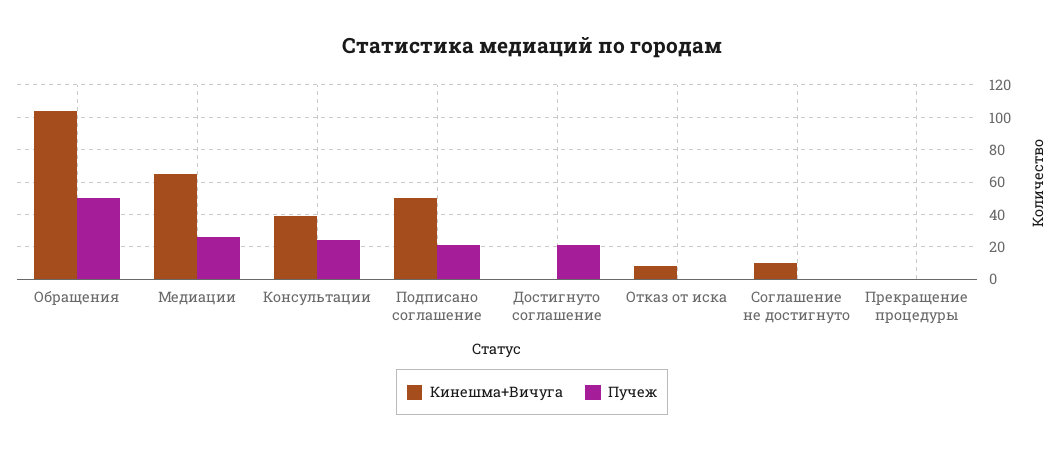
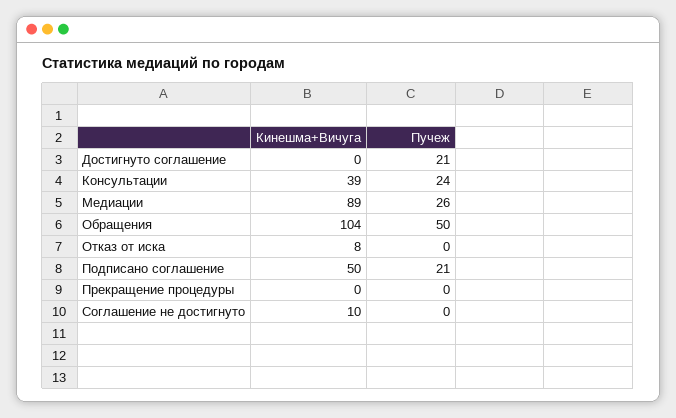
Кинешма+Вичуга, Медиации: 65 -> 89

